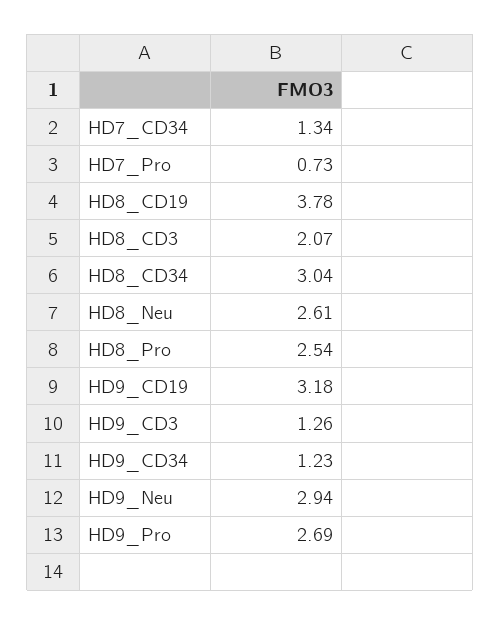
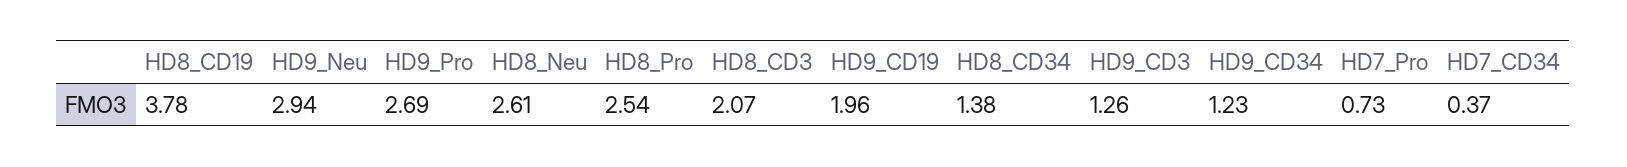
HD7_CD34: 1.34 -> 0.37
HD8_CD34: 3.04 -> 1.38
HD9_CD19: 3.18 -> 1.96

